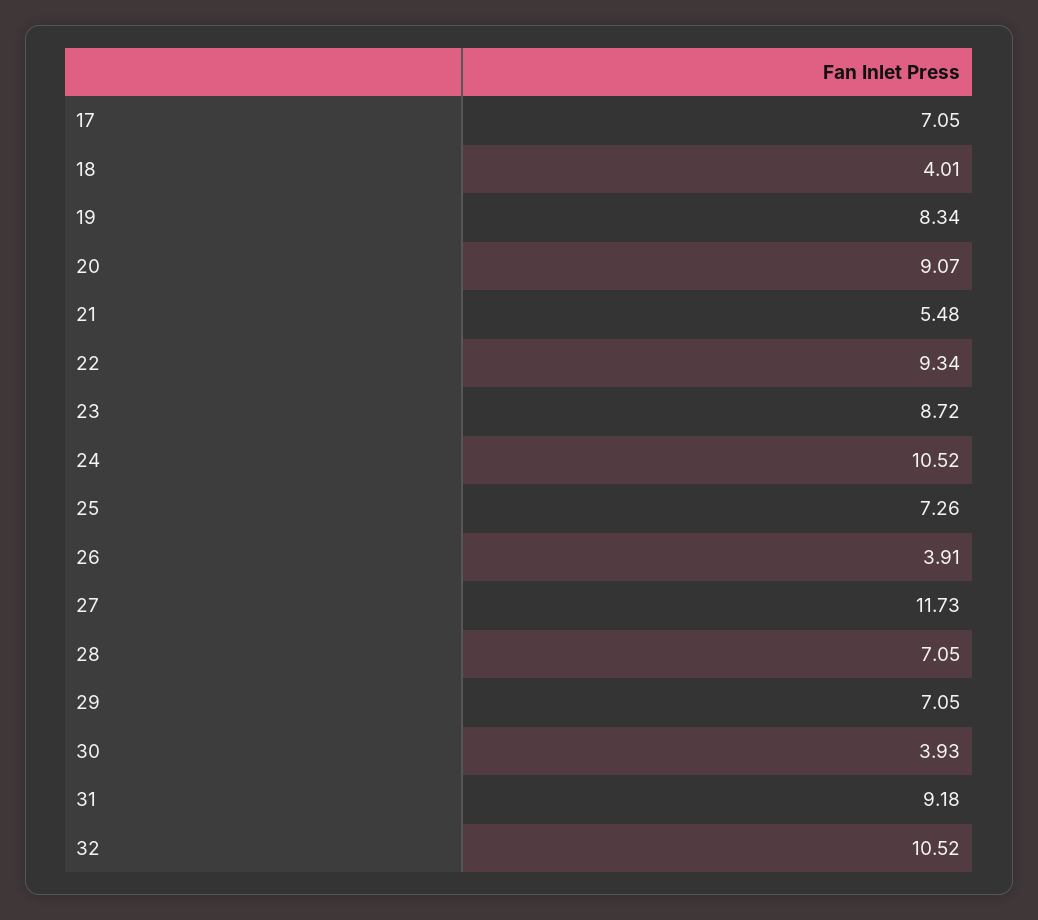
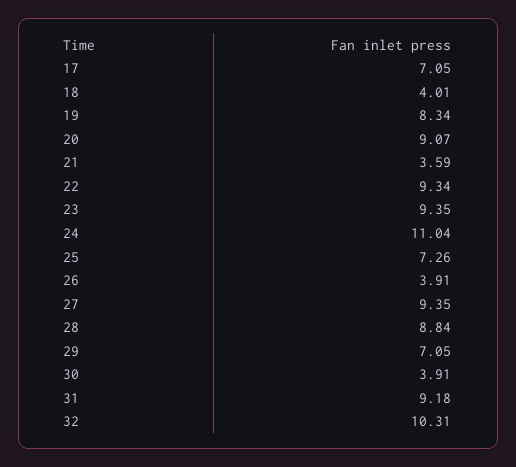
21: 5.48 -> 3.59
23: 8.72 -> 9.35
24: 10.52 -> 11.04
27: 11.73 -> 9.35
28: 7.05 -> 8.84
30: 3.93 -> 3.91
32: 10.52 -> 10.31

